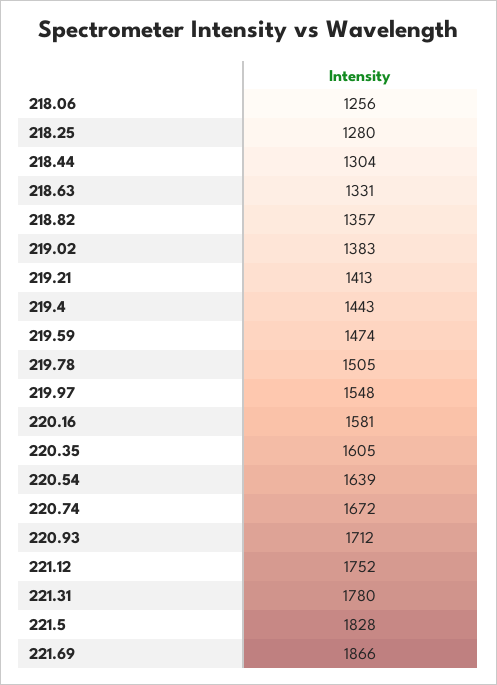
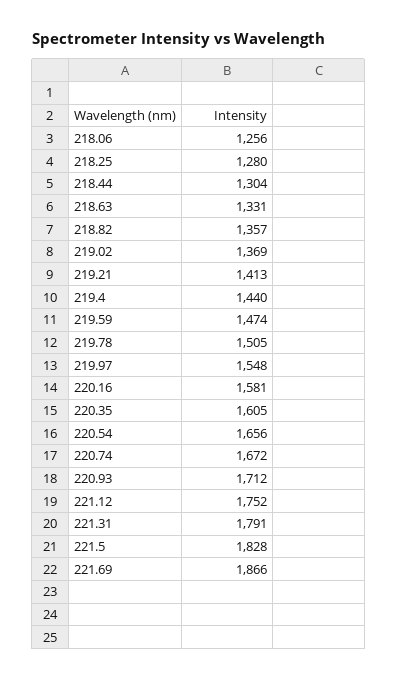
219.02: 1383 -> 1369
219.4: 1443 -> 1440
220.54: 1639 -> 1656
221.31: 1780 -> 1791

